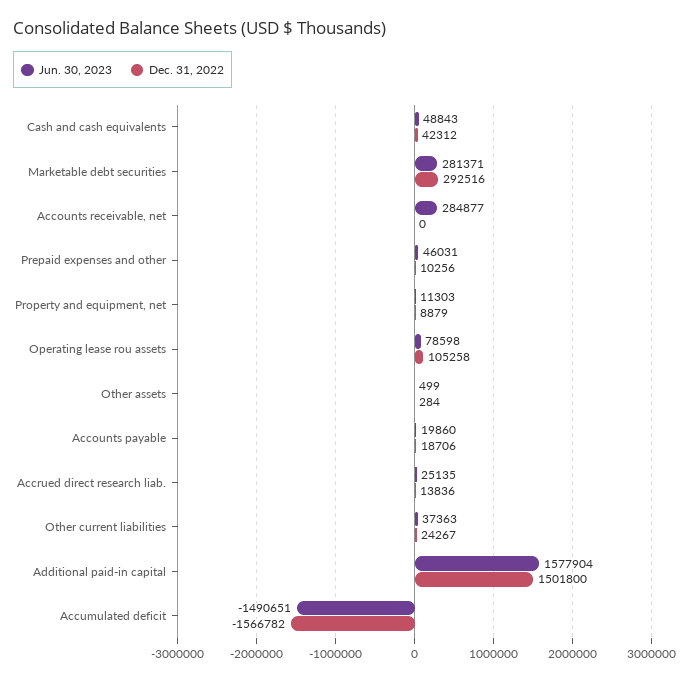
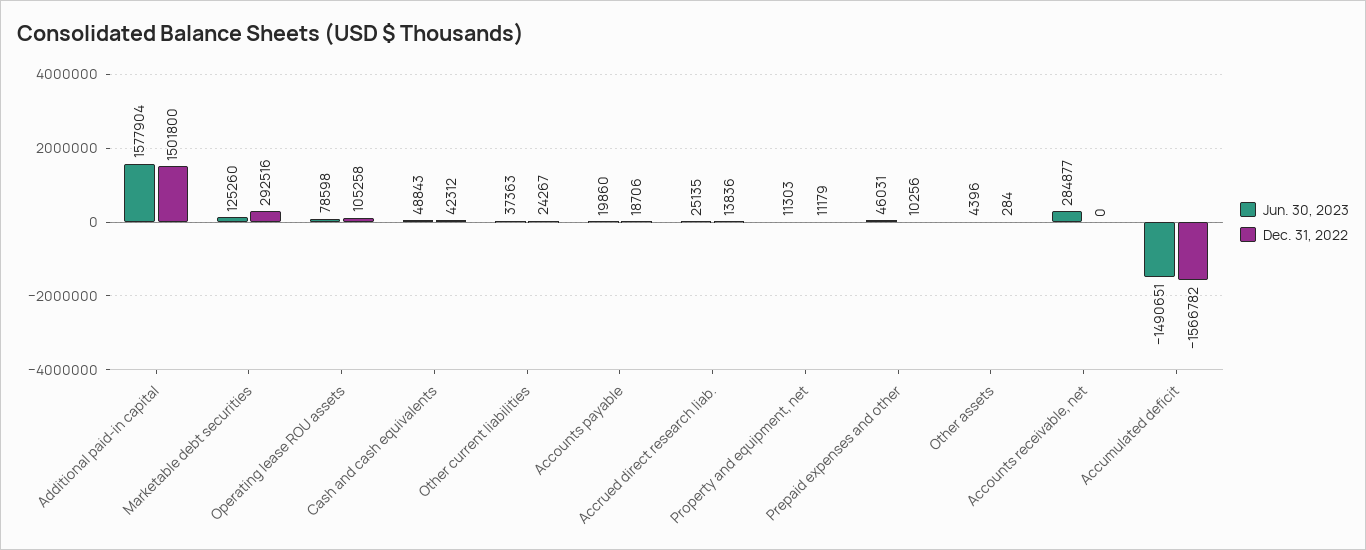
Jun. 30, 2023, Marketable debt securities: 281371 -> 125260
Dec. 31, 2022, Property and equipment, net: 8879 -> 11179
Jun. 30, 2023, Other assets: 499 -> 4396

